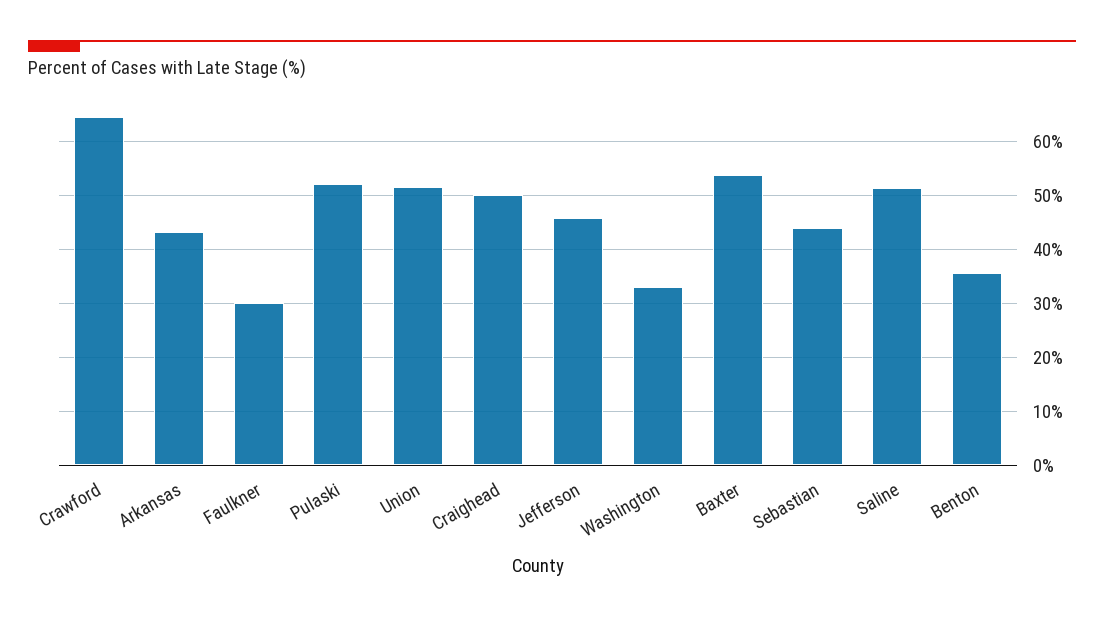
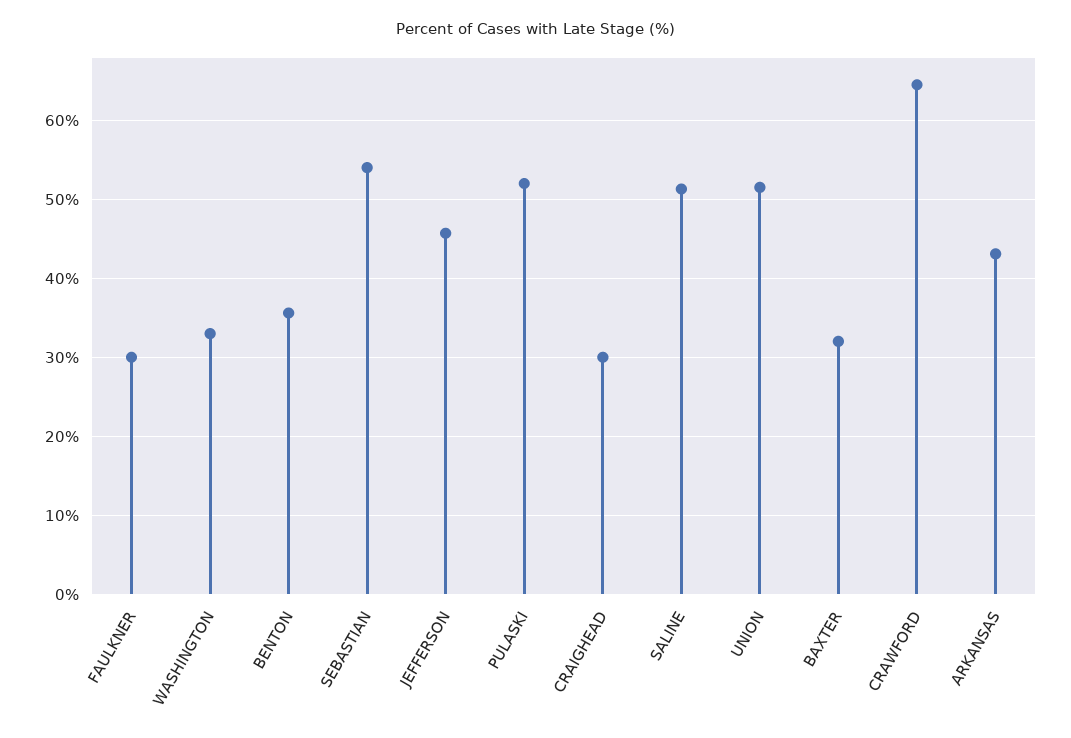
Craighead: 50 -> 30
Baxter: 54 -> 32
Sebastian: 44 -> 54

